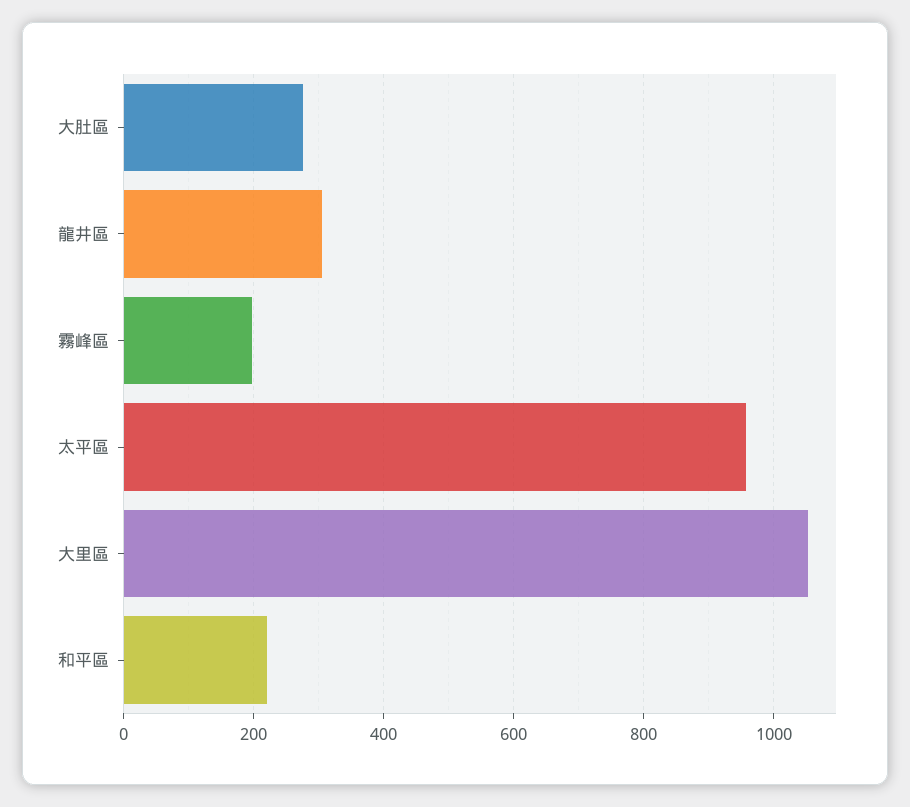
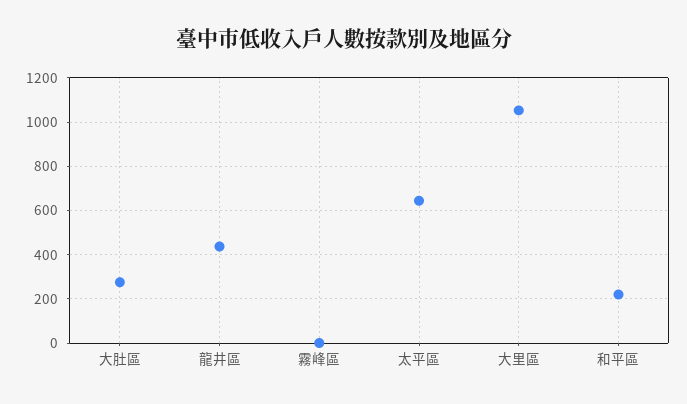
龍井區: 300 -> 450
霧峰區: 200 -> 0
太平區: 960 -> 650

